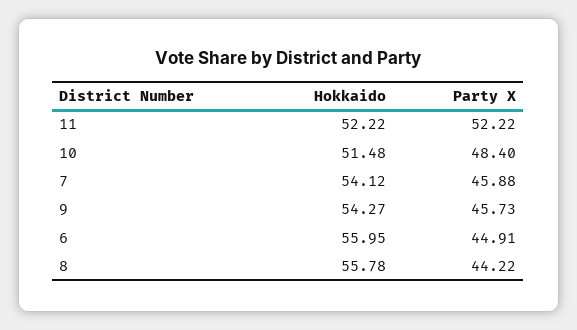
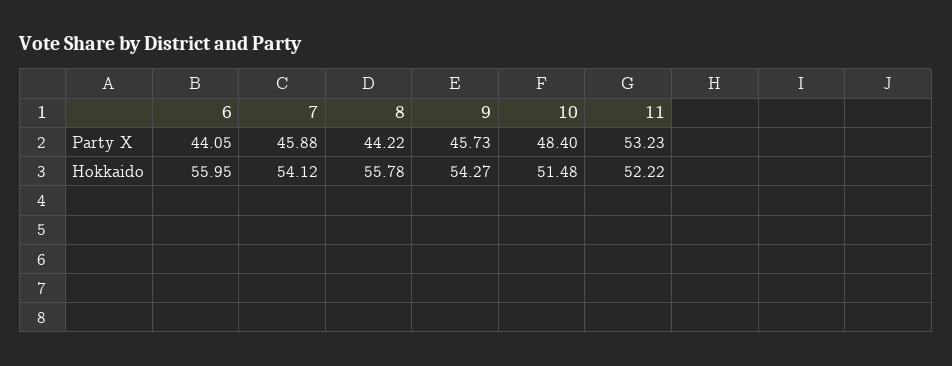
Party X, 11: 52.22 -> 53.23
Party X, 6: 44.91 -> 44.05

